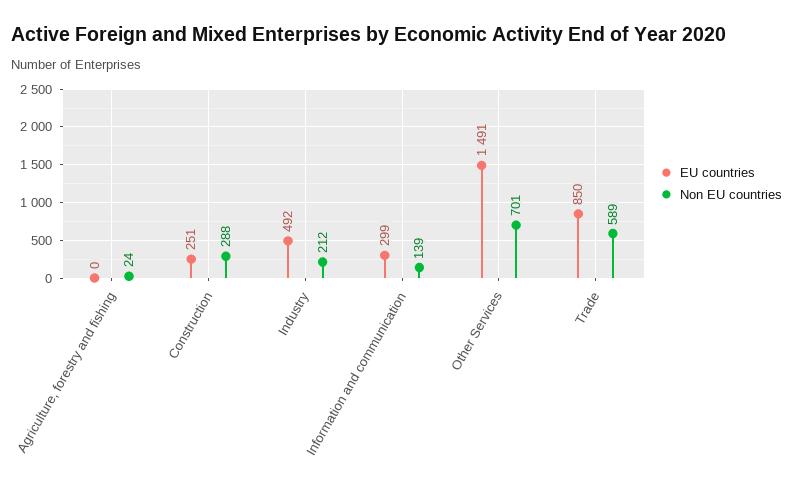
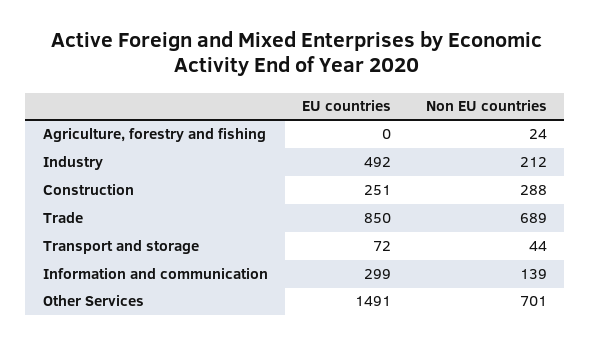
Non EU countries, Trade: 589 -> 689
EU countries, Transport and storage: none -> 72
Non EU countries, Transport and storage: none -> 44

